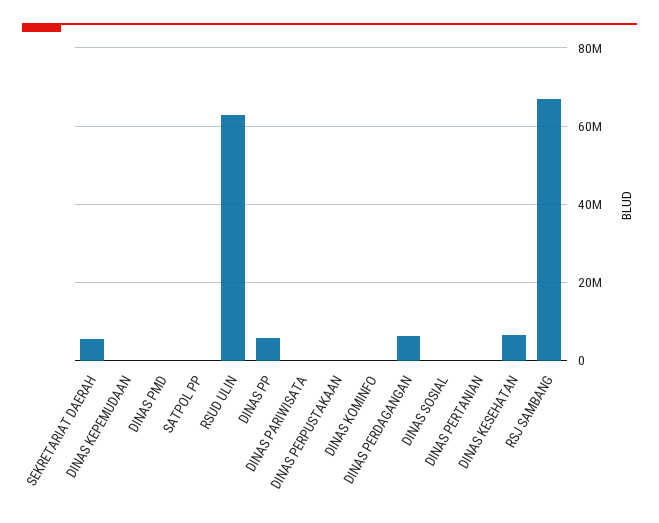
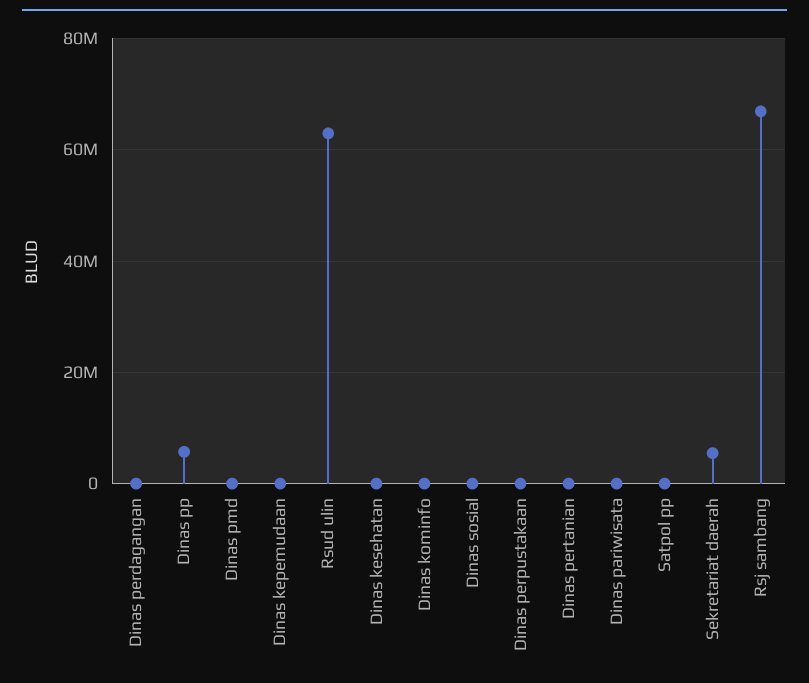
DINAS PERDAGANGAN: 6000000 -> 0
DINAS KESEHATAN: 6000000 -> 0

